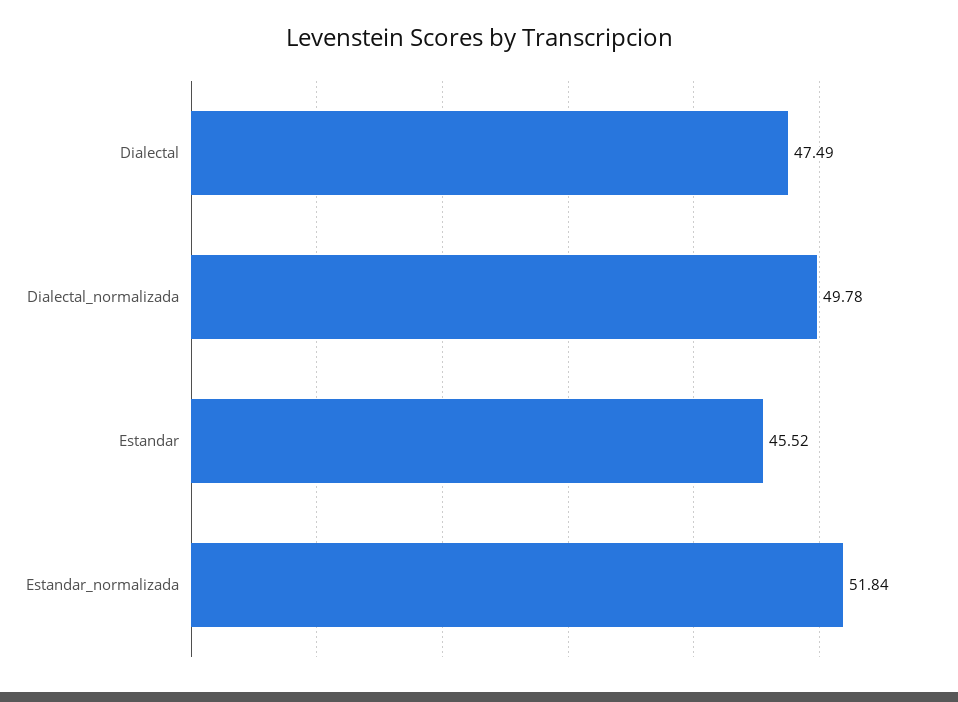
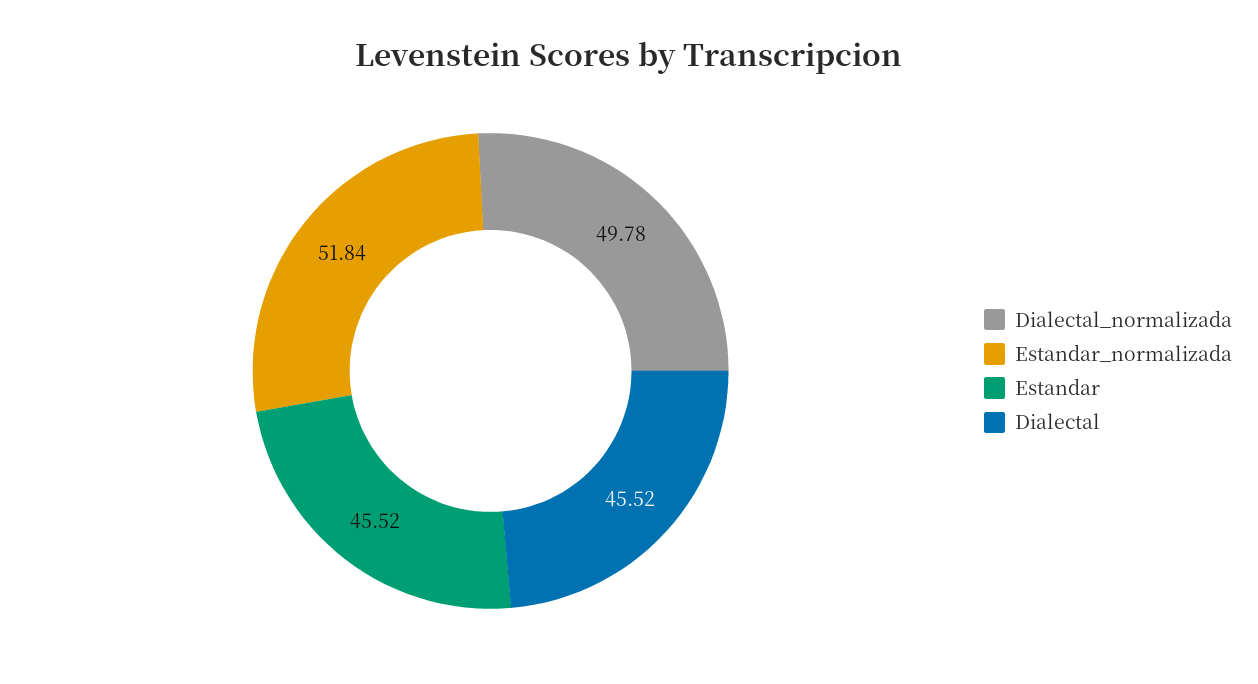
Dialectal: 47.49 -> 45.52

